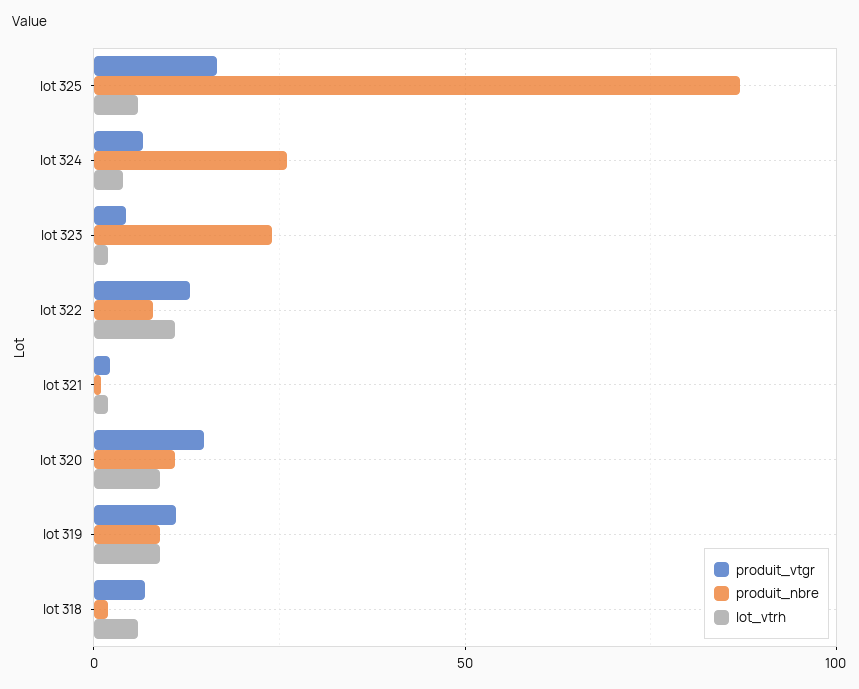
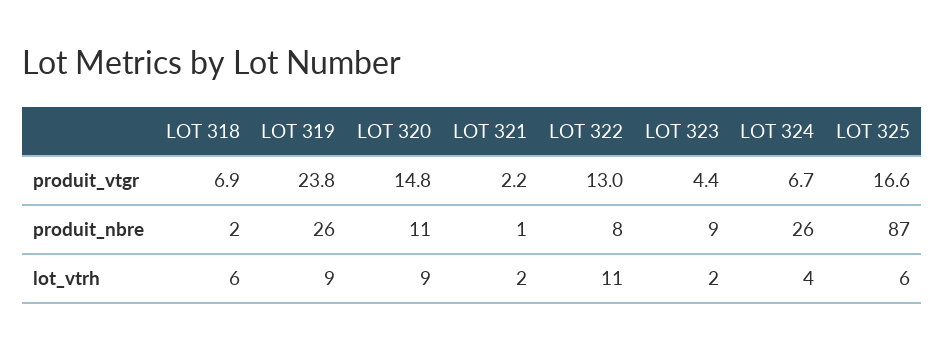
produit_nbre, lot 323: 25 -> 9
produit_vtgr, lot 319: 10 -> 23.8
produit_nbre, lot 319: 10 -> 26

